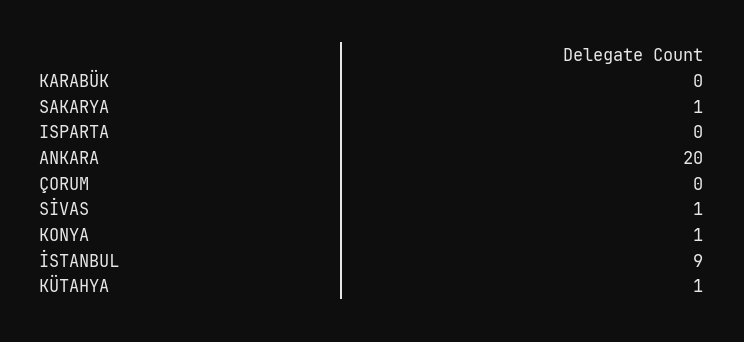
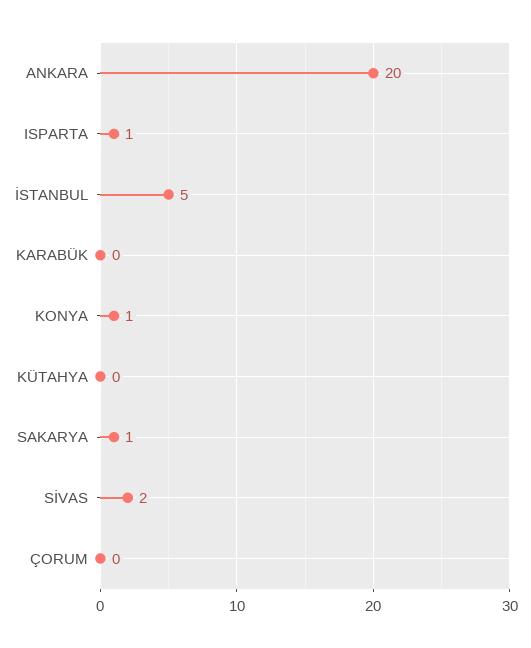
ISPARTA: 0 -> 1
SİVAS: 1 -> 2
İSTANBUL: 9 -> 5
KÜTAHYA: 1 -> 0

